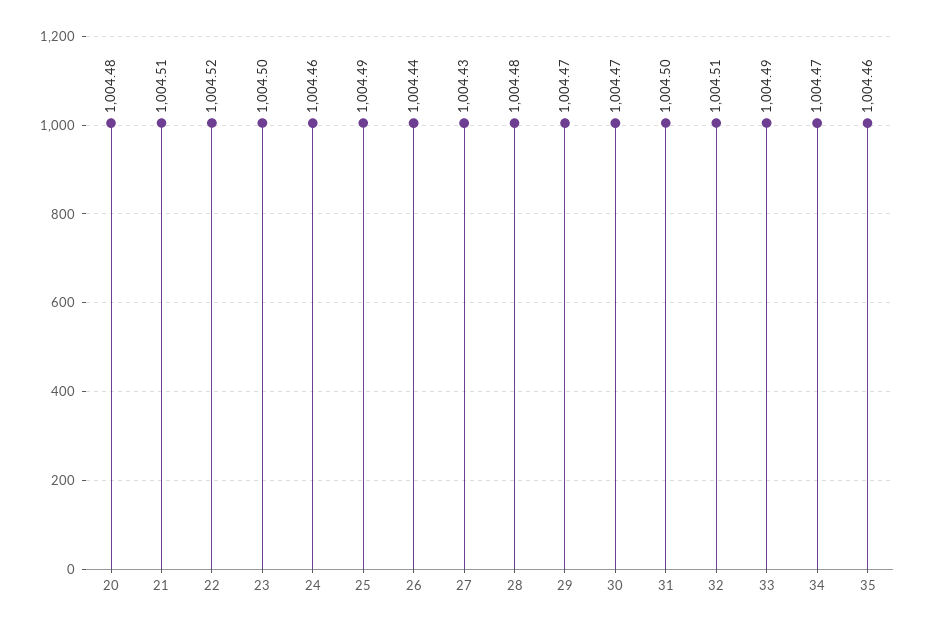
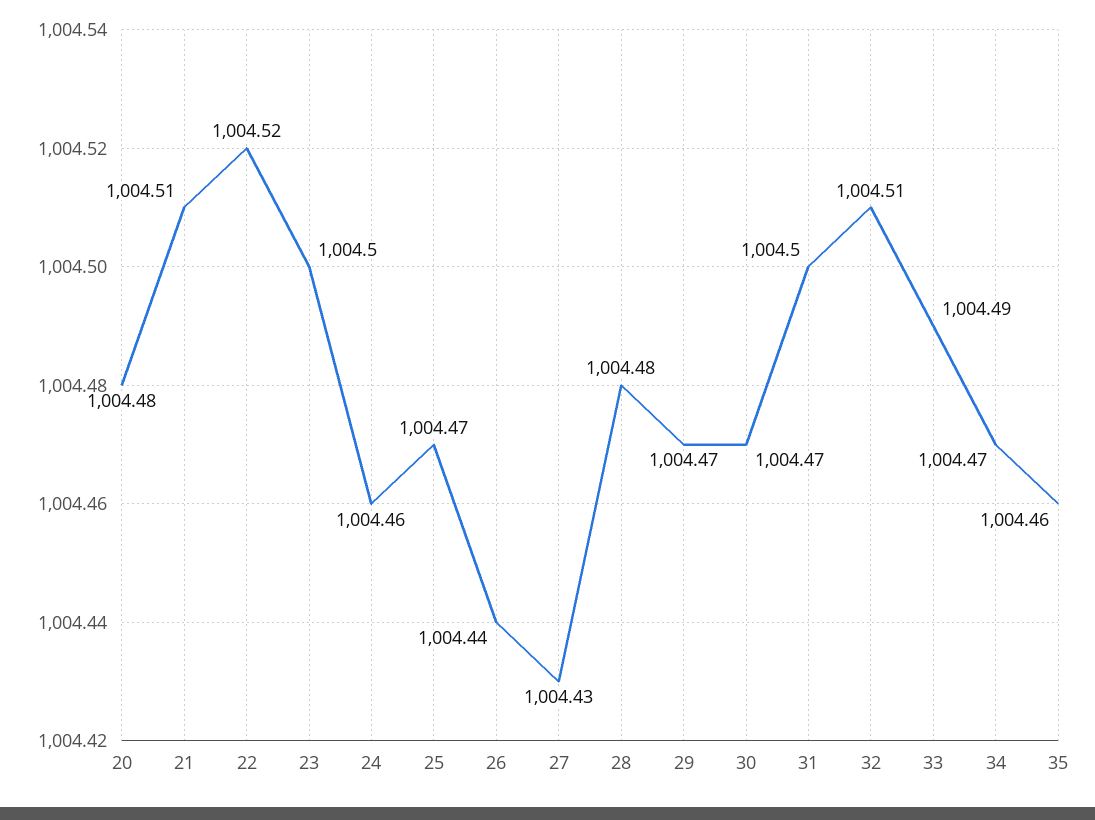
25: 1004.49 -> 1004.47

